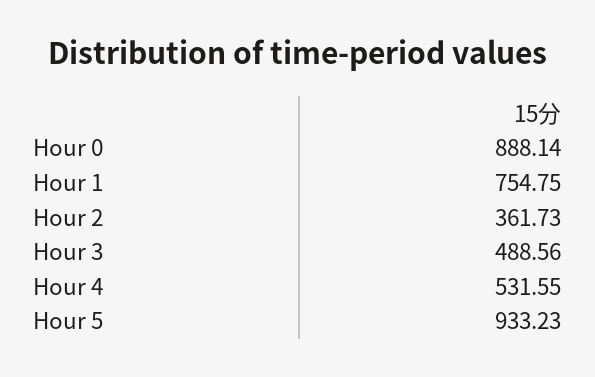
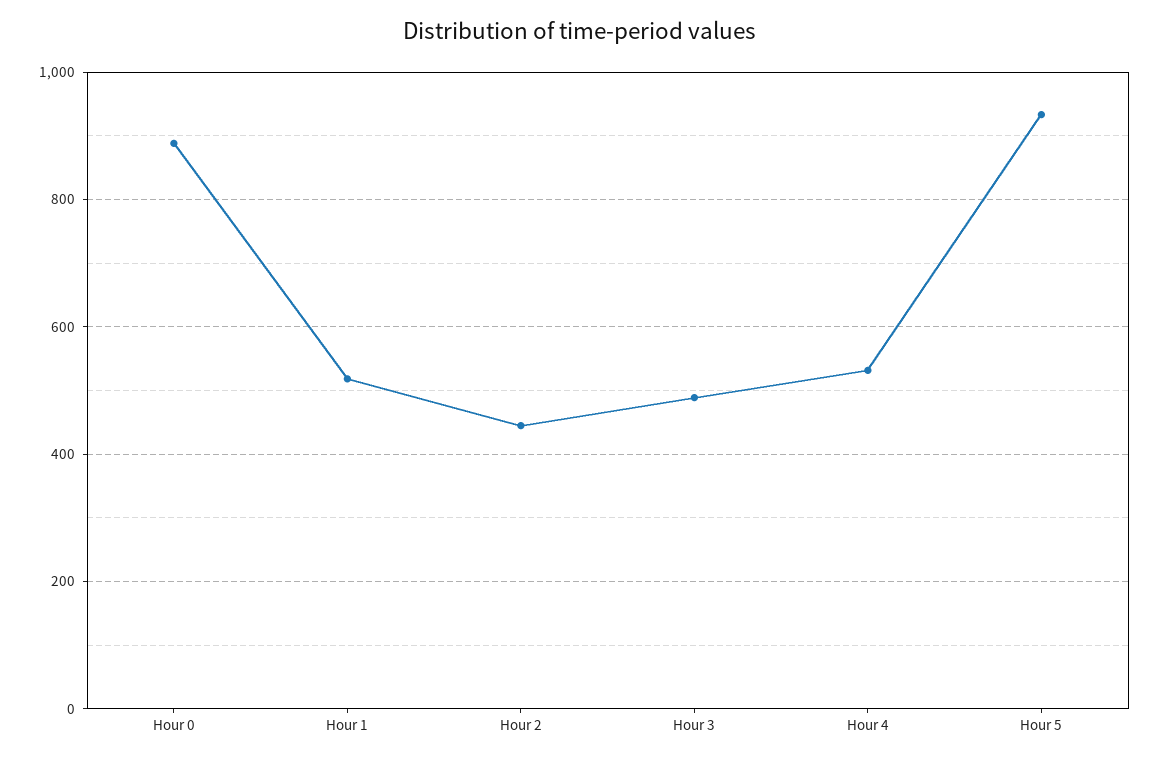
Hour 1: 754.75 -> 520
Hour 2: 361.73 -> 440

